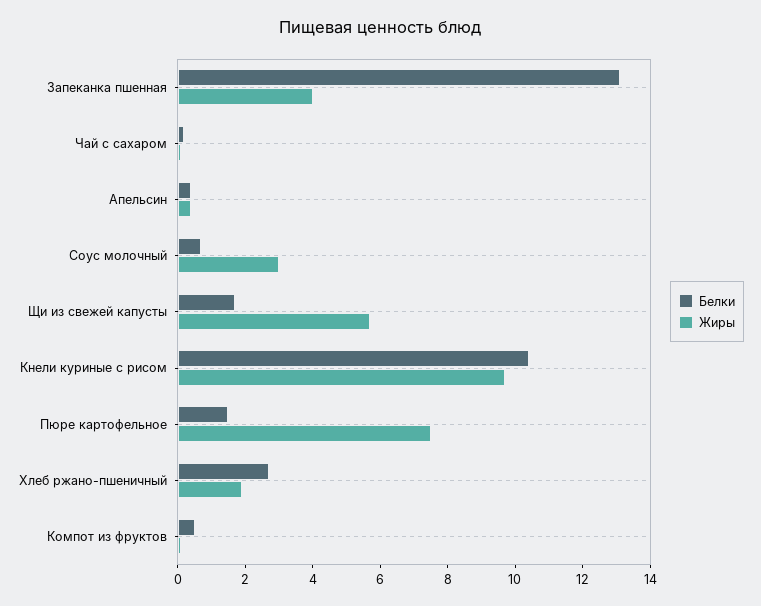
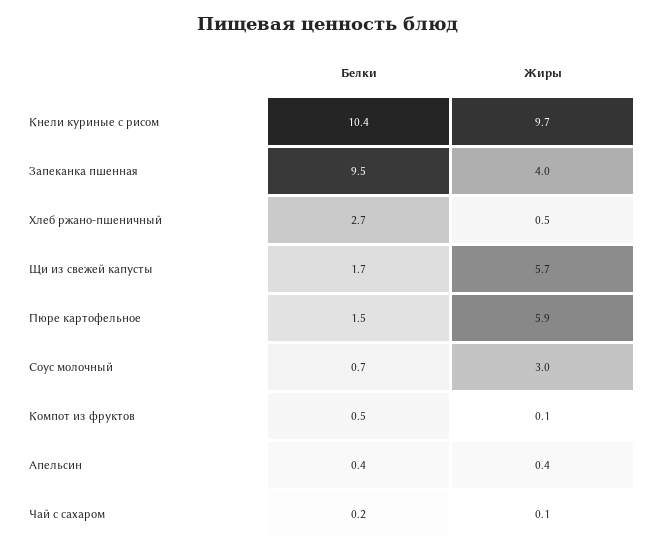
Белки, Запеканка пшенная: 13 -> 9.5
Жиры, Пюре картофельное: 7.5 -> 5.9
Жиры, Хлеб ржано-пшеничный: 2 -> 0.5

